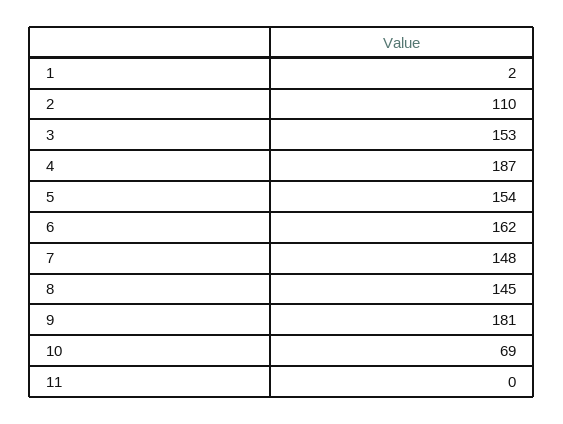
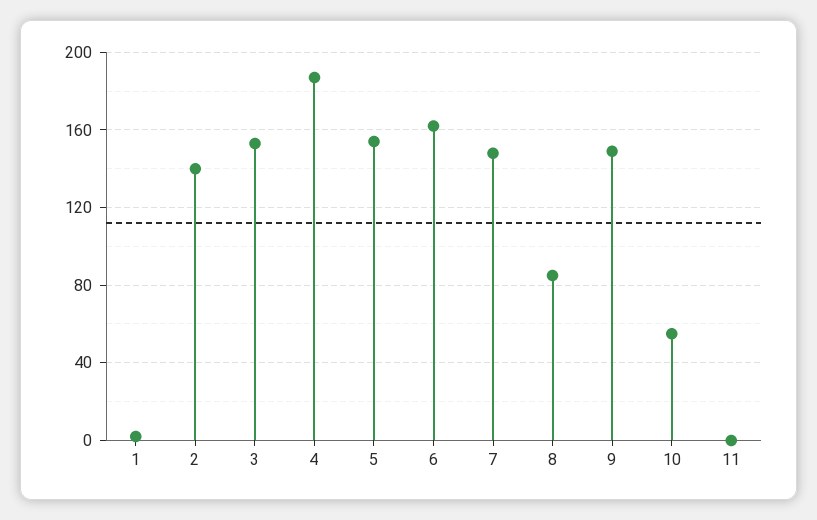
2: 110 -> 140
8: 145 -> 85
9: 181 -> 150
10: 69 -> 55

